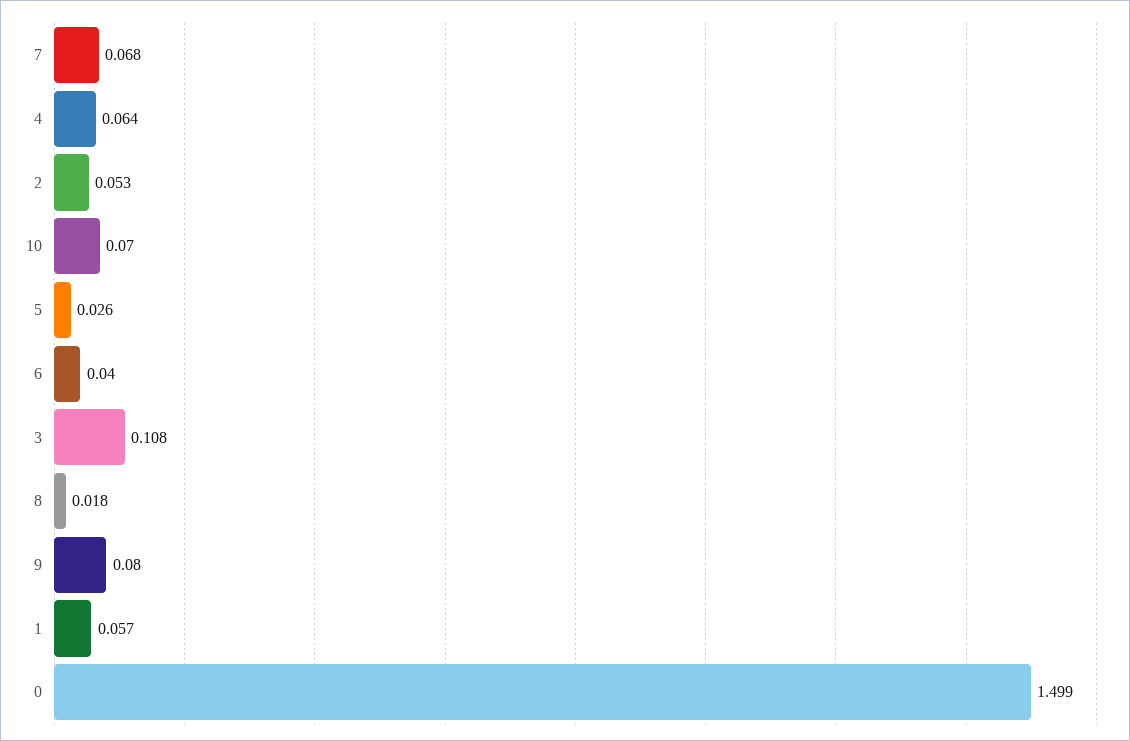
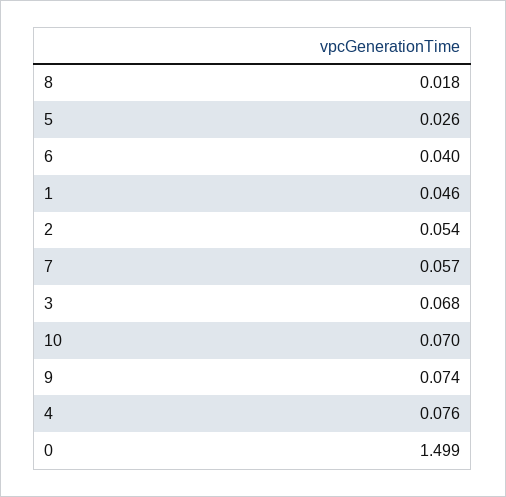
7: 0.068 -> 0.057
4: 0.064 -> 0.076
2: 0.053 -> 0.054
3: 0.108 -> 0.068
9: 0.08 -> 0.074
1: 0.057 -> 0.046

